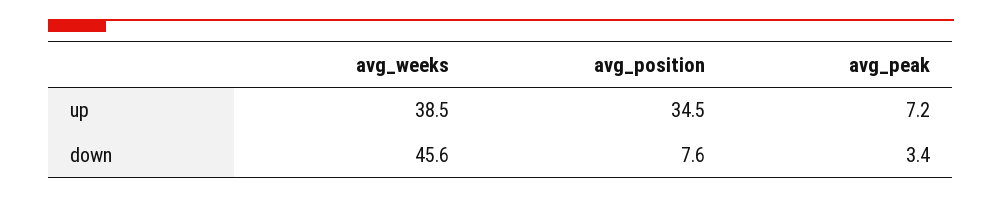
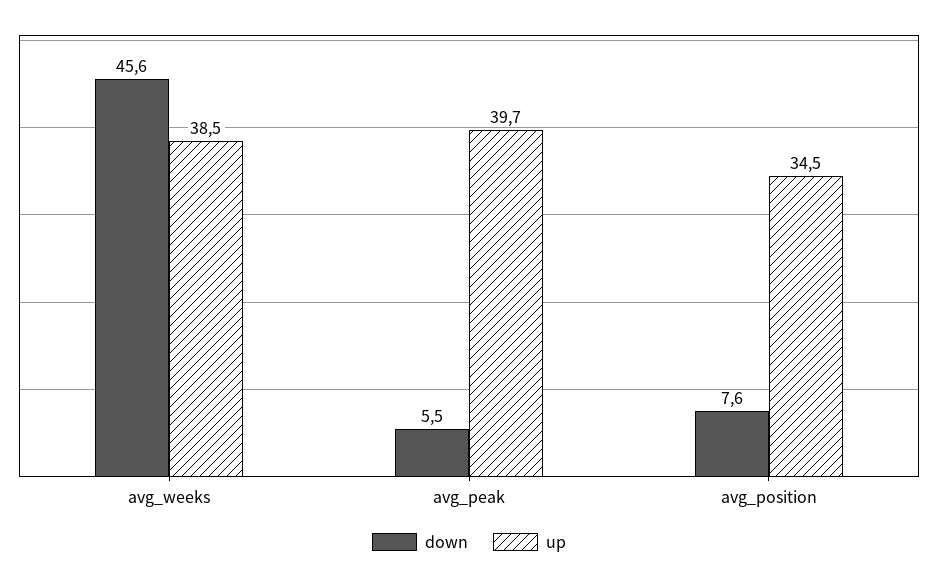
up, avg_peak: 7.2 -> 39.7
down, avg_peak: 3.4 -> 5.5

